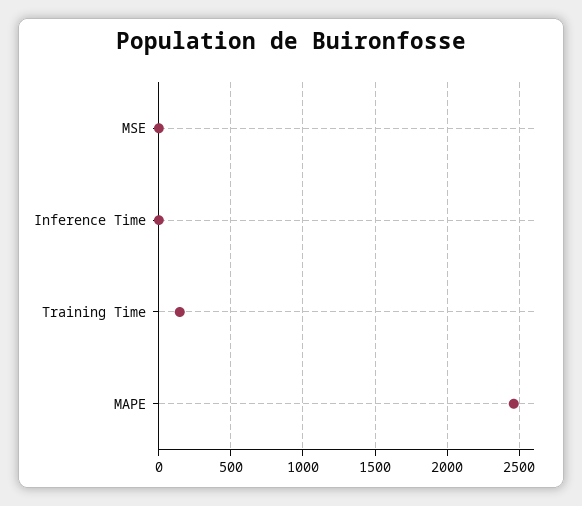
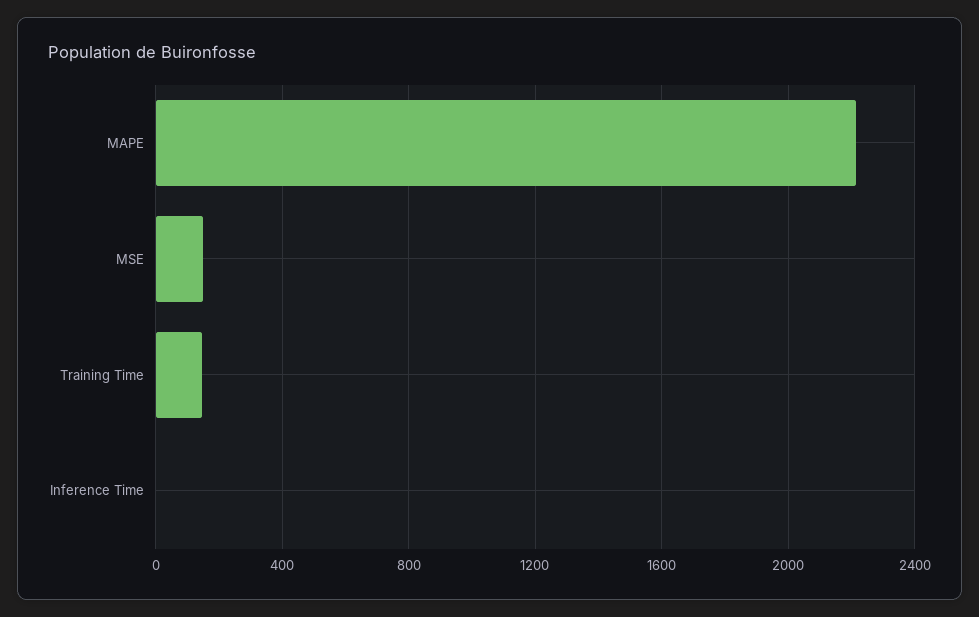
MSE: 0 -> 150
MAPE: 2450 -> 2200

